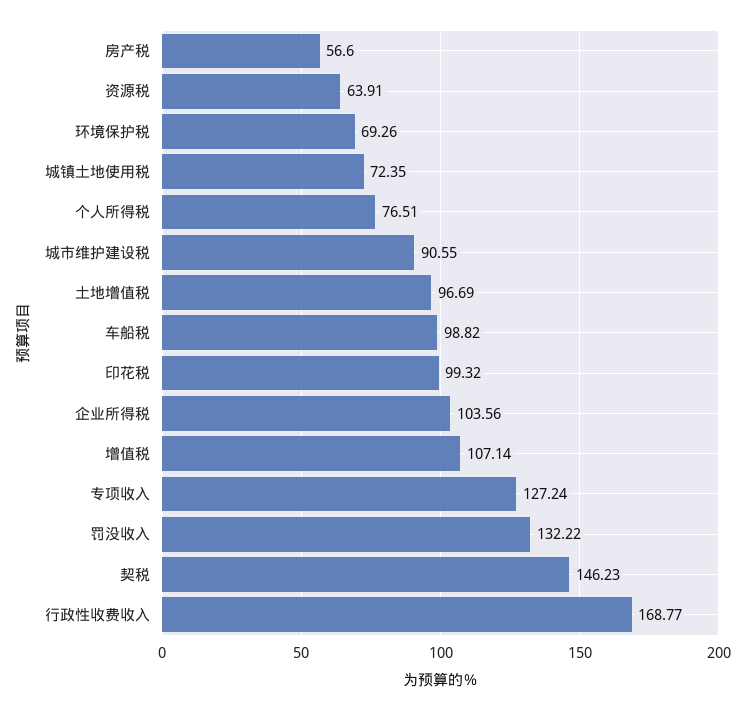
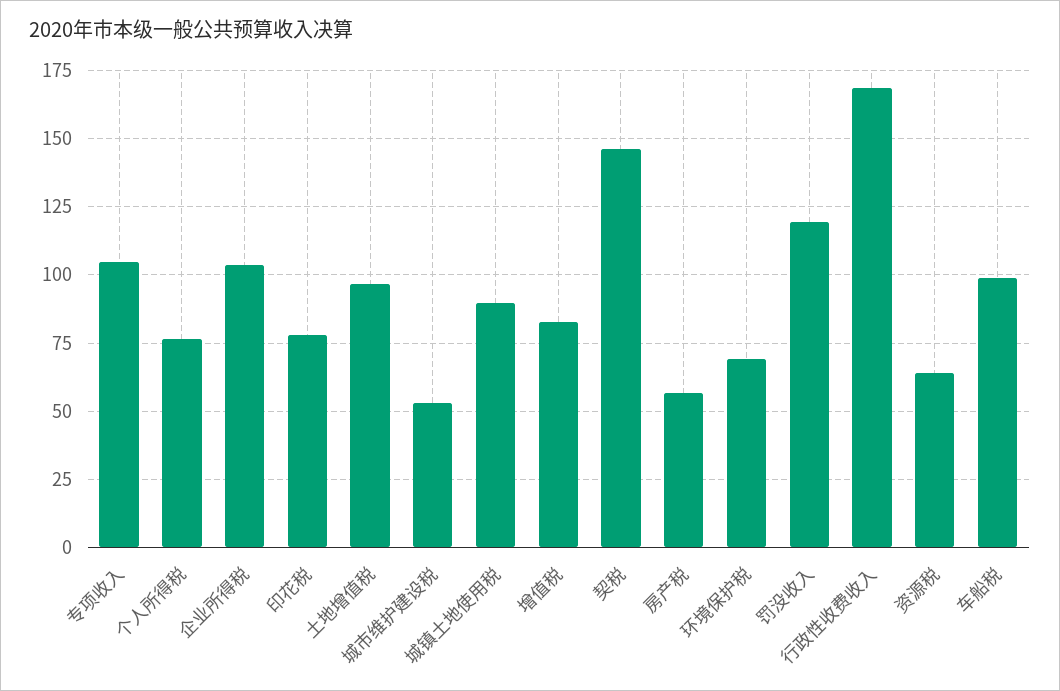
城镇土地使用税: 72.35 -> 90
城市维护建设税: 90.55 -> 52.5
印花税: 99.32 -> 77.5
增值税: 107.14 -> 82.5
专项收入: 127.24 -> 105
罚没收入: 132.22 -> 120

